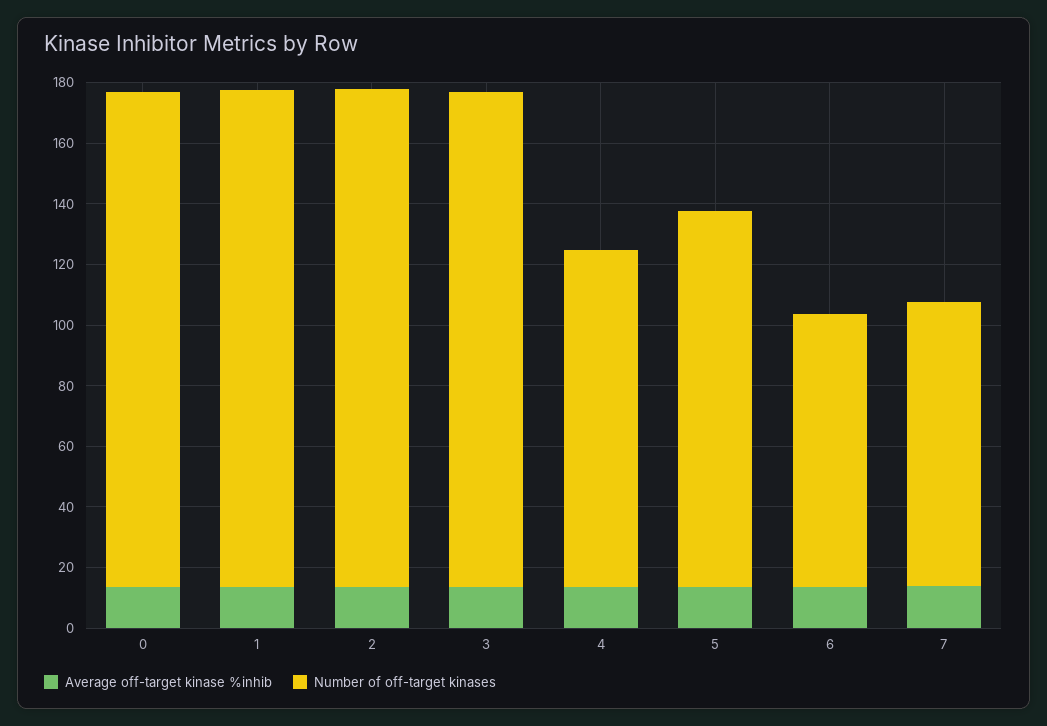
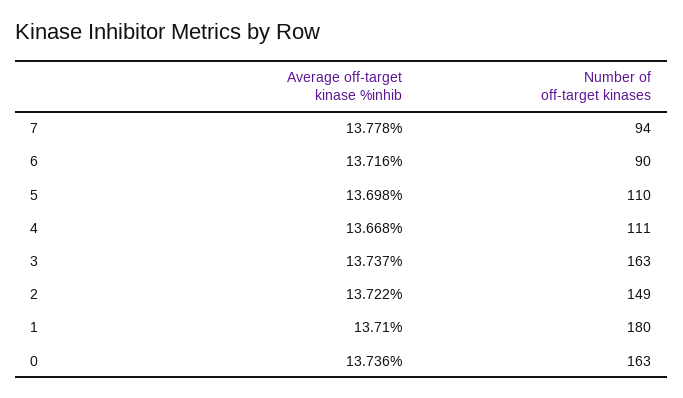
Number of off-target kinases, 1: 165 -> 180
Number of off-target kinases, 2: 165 -> 149
Number of off-target kinases, 5: 125 -> 110

